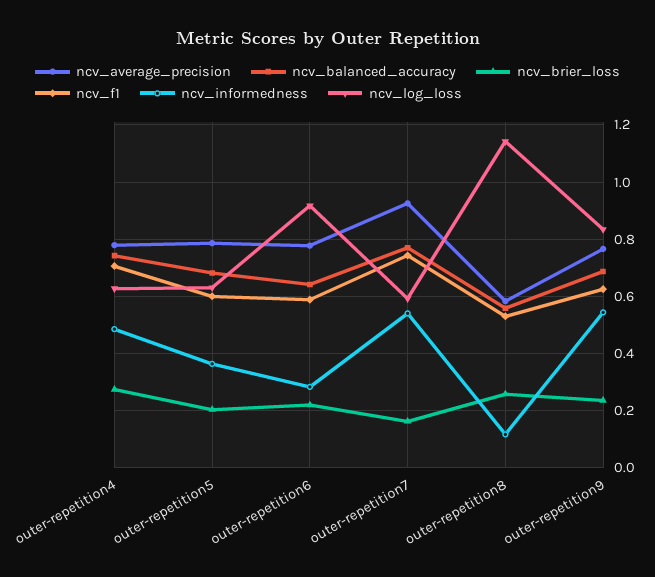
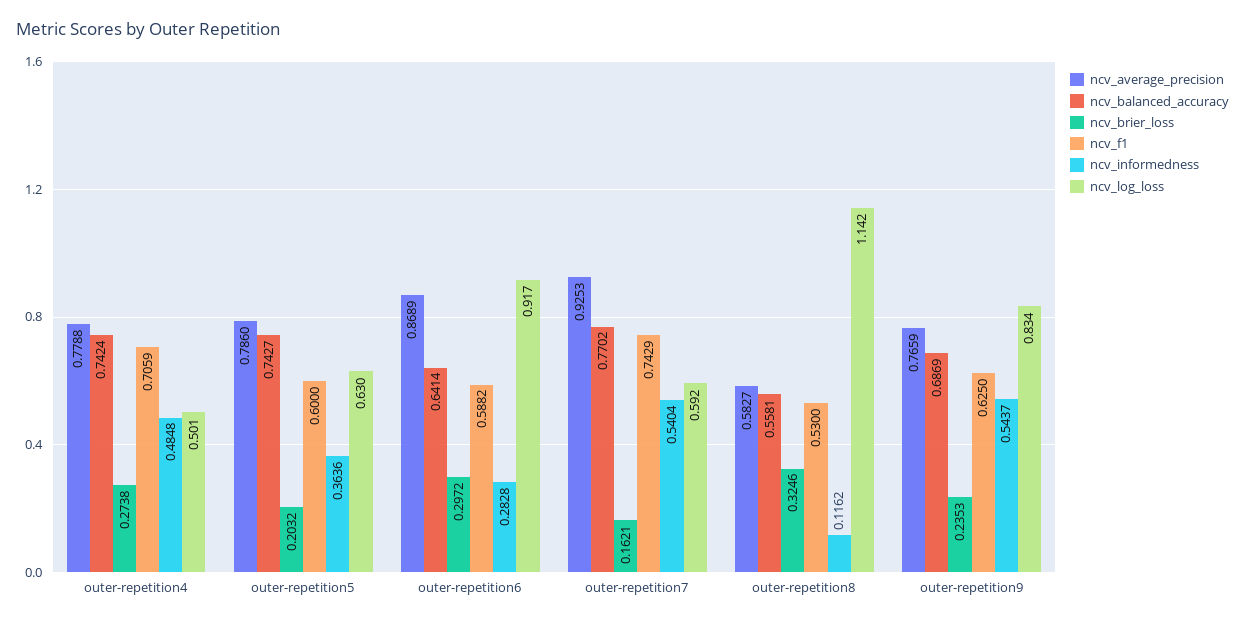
ncv_log_loss, outer-repetition4: 0.625 -> 0.501
ncv_balanced_accuracy, outer-repetition5: 0.675 -> 0.7427
ncv_average_precision, outer-repetition6: 0.775 -> 0.8689
ncv_brier_loss, outer-repetition6: 0.225 -> 0.2972
ncv_brier_loss, outer-repetition8: 0.25 -> 0.3246

